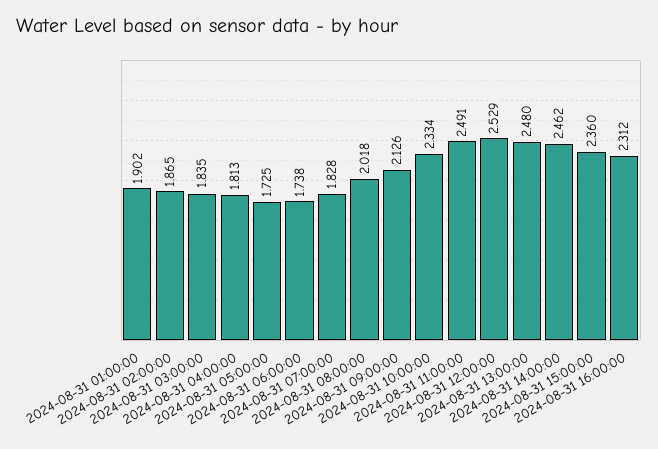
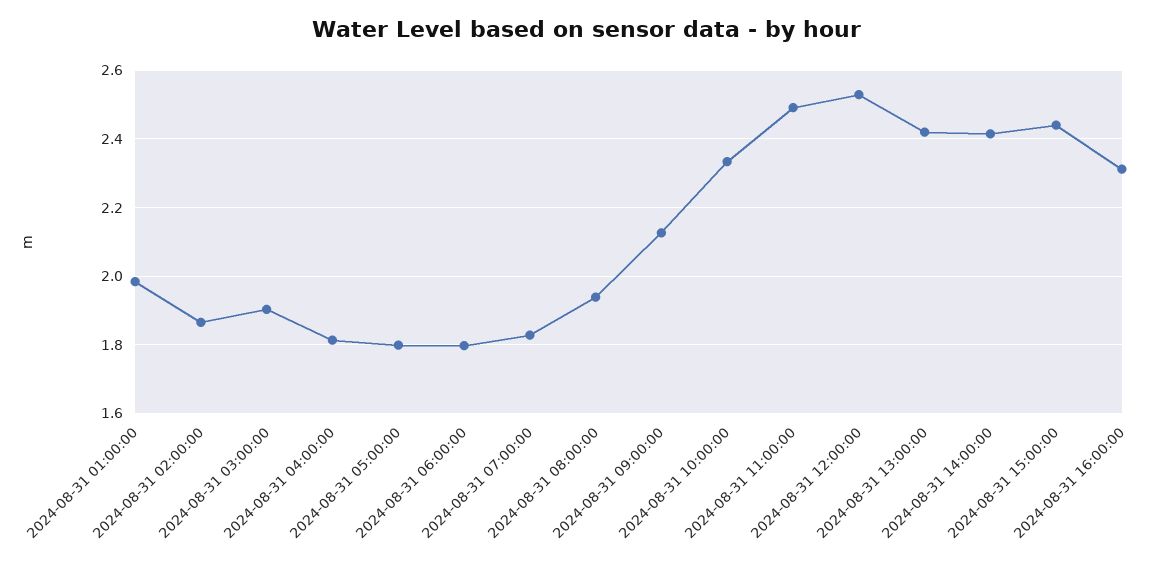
2024-08-31 01:00:00: 1.902 -> 1.98
2024-08-31 03:00:00: 1.835 -> 1.9
2024-08-31 05:00:00: 1.725 -> 1.8
2024-08-31 06:00:00: 1.738 -> 1.8
2024-08-31 08:00:00: 2.018 -> 1.94
2024-08-31 13:00:00: 2.48 -> 2.42
2024-08-31 14:00:00: 2.462 -> 2.42
2024-08-31 15:00:00: 2.36 -> 2.44

